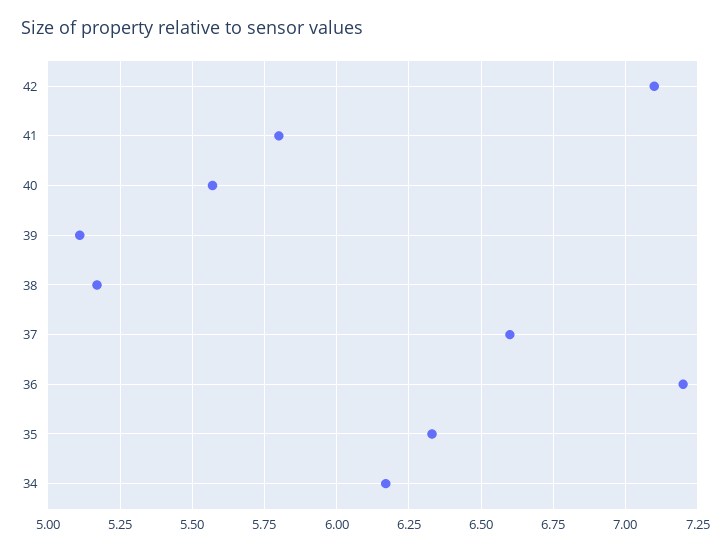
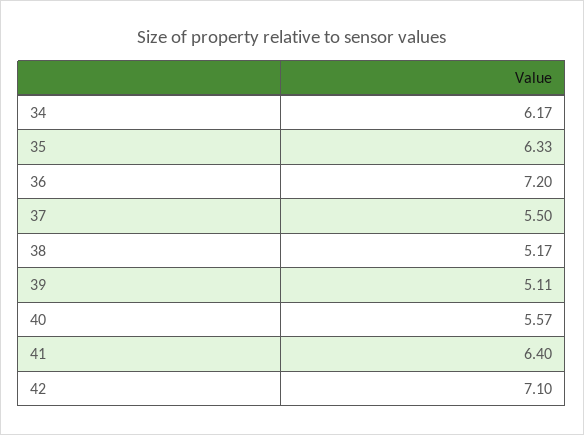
41: 5.8 -> 6.4
37: 6.6 -> 5.5

